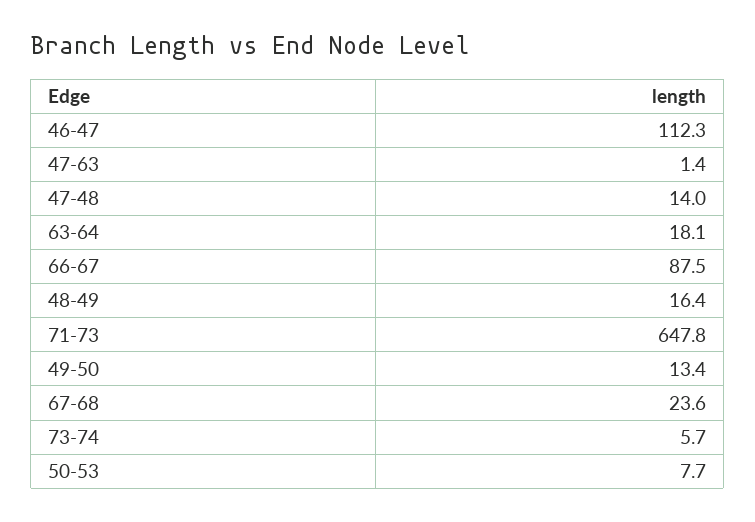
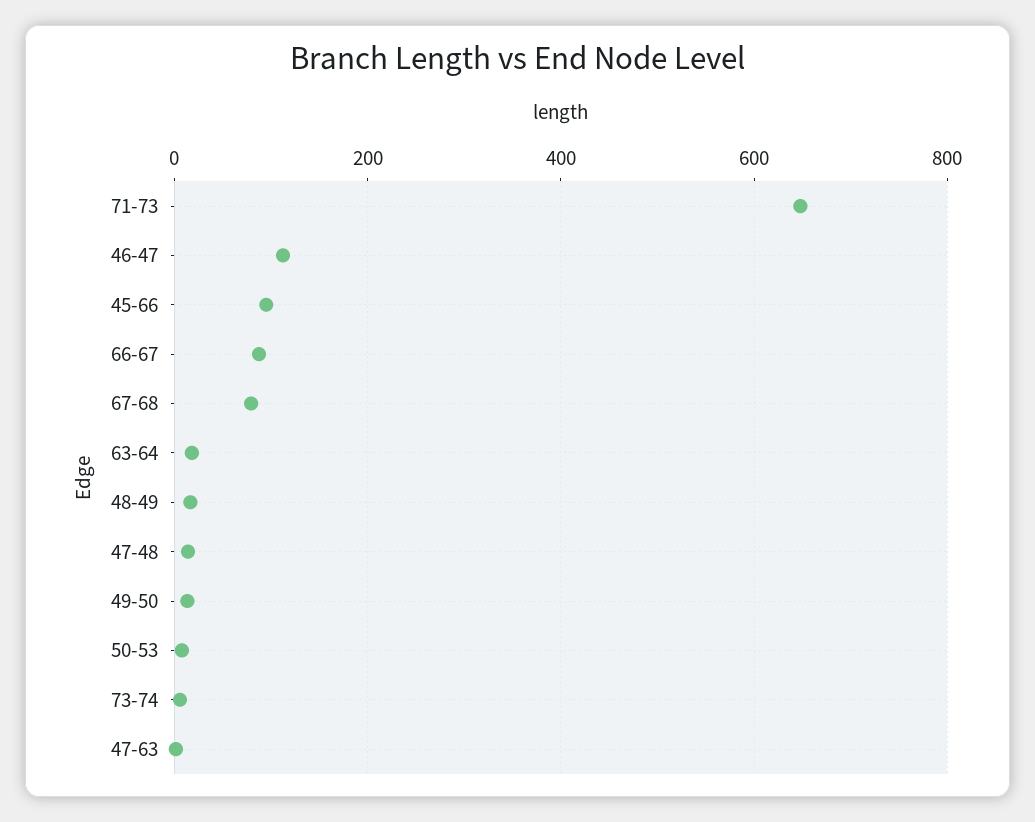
67-68: 23.6 -> 80
45-66: none -> 100

